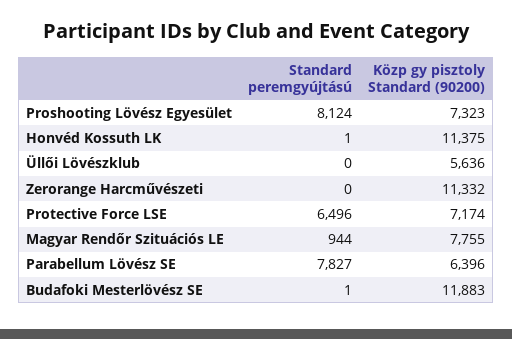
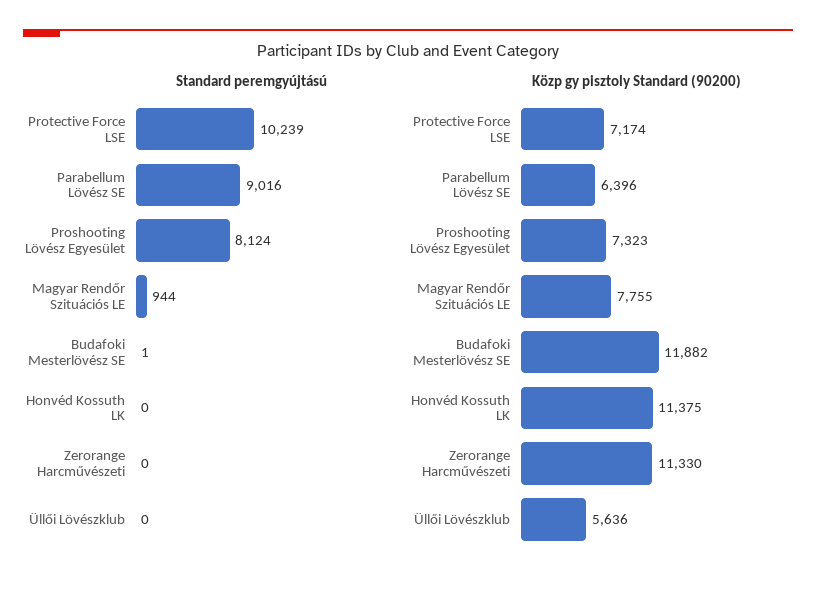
Standard peremgyújtású, Honvéd Kossuth LK: 1 -> 0
Közp gy pisztoly Standard (90200), Zerorange Harcművészeti: 11332 -> 11330
Standard peremgyújtású, Protective Force LSE: 6496 -> 10239
Standard peremgyújtású, Parabellum Lövész SE: 7827 -> 9016
Közp gy pisztoly Standard (90200), Budafoki Mesterlövész SE: 11883 -> 11882

